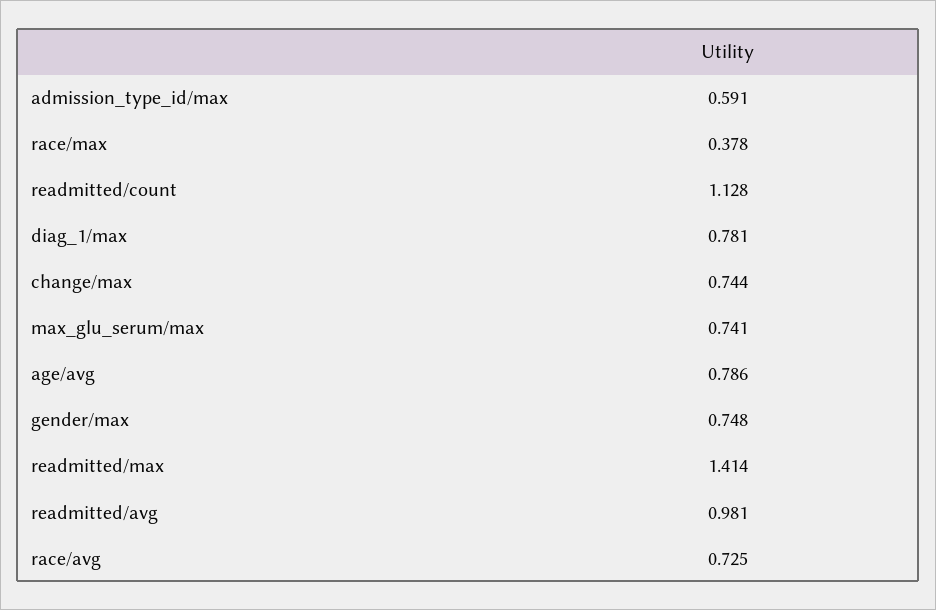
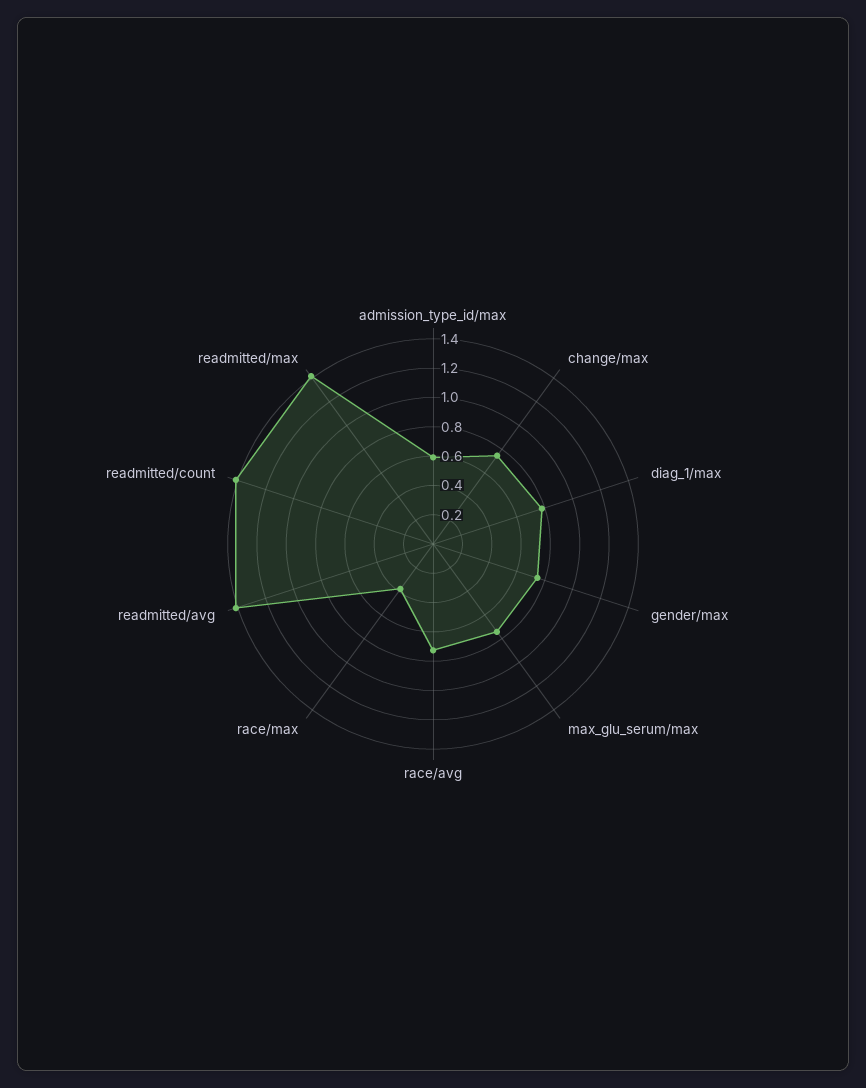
readmitted/count: 1.128 -> 1.4
age/avg: 0.786 -> none
readmitted/avg: 0.981 -> 1.4

